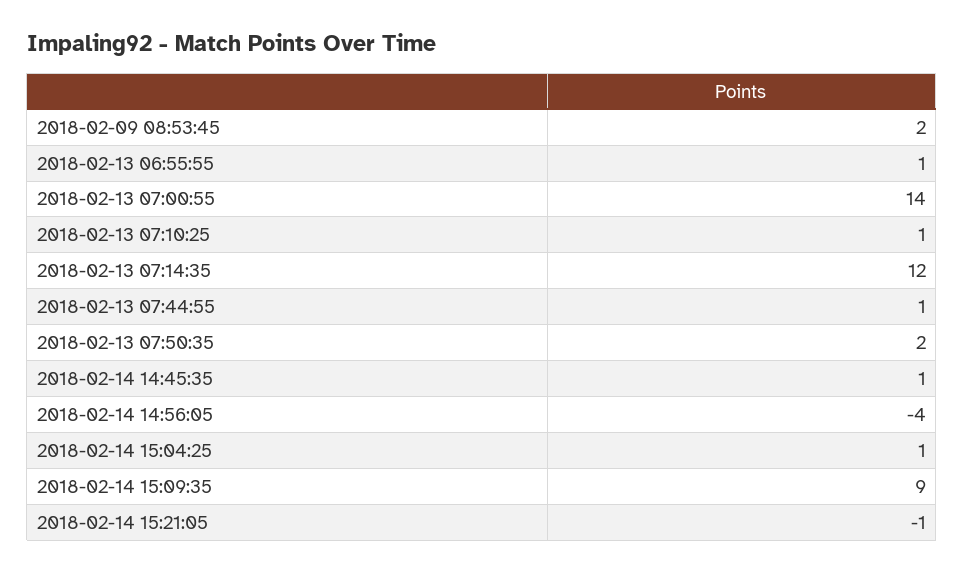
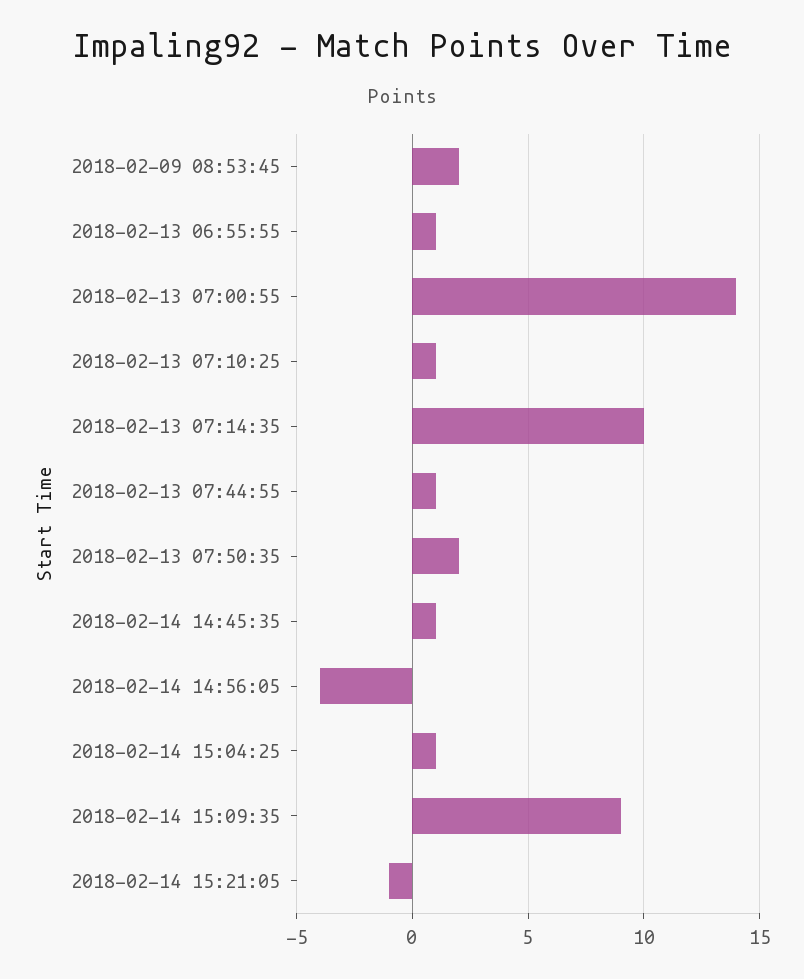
2018-02-13 07:14:35: 12 -> 10

